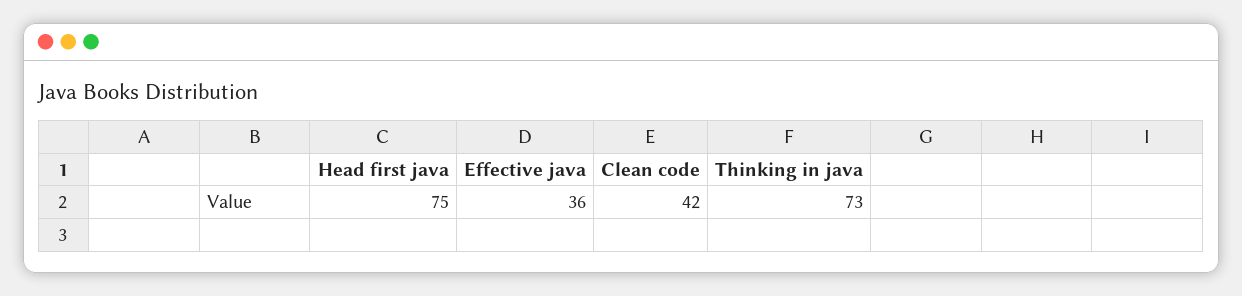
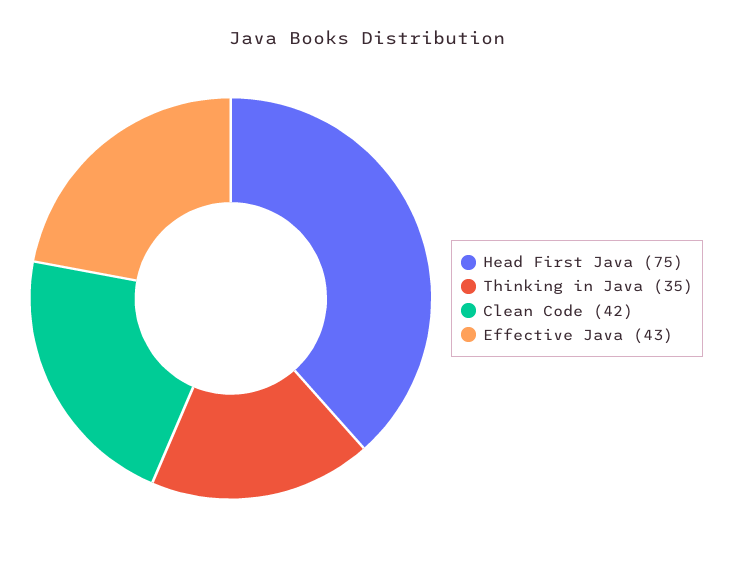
Effective java: 36 -> 43
Thinking in java: 73 -> 35

